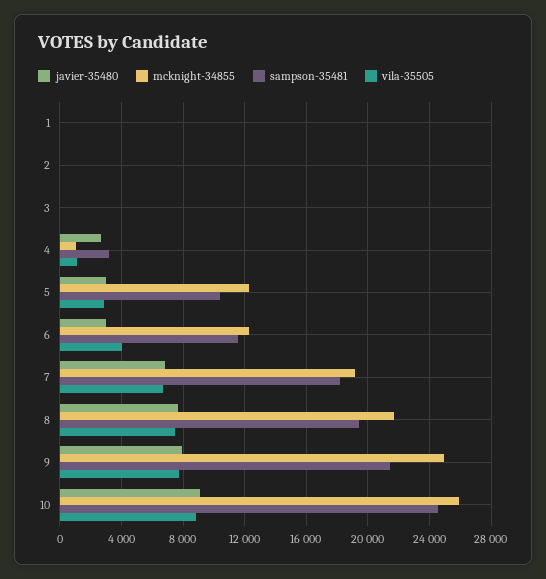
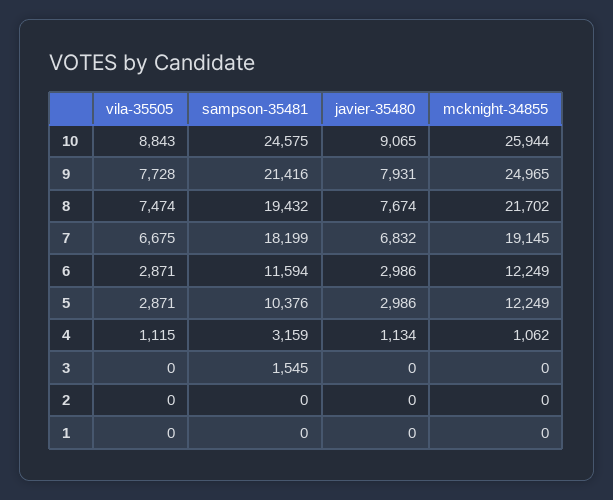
sampson-35481, 3: 0 -> 1545
javier-35480, 4: 2500 -> 1134
vila-35505, 6: 4000 -> 2871

